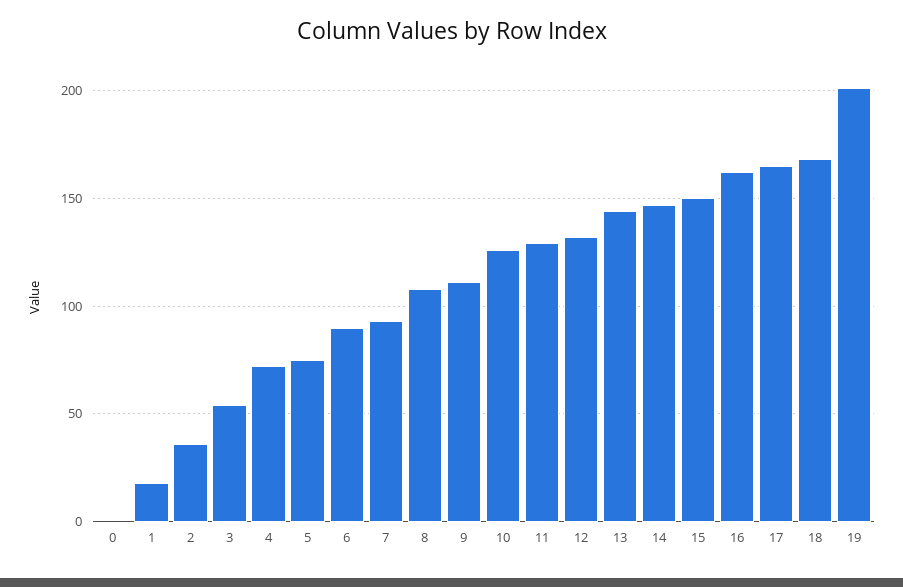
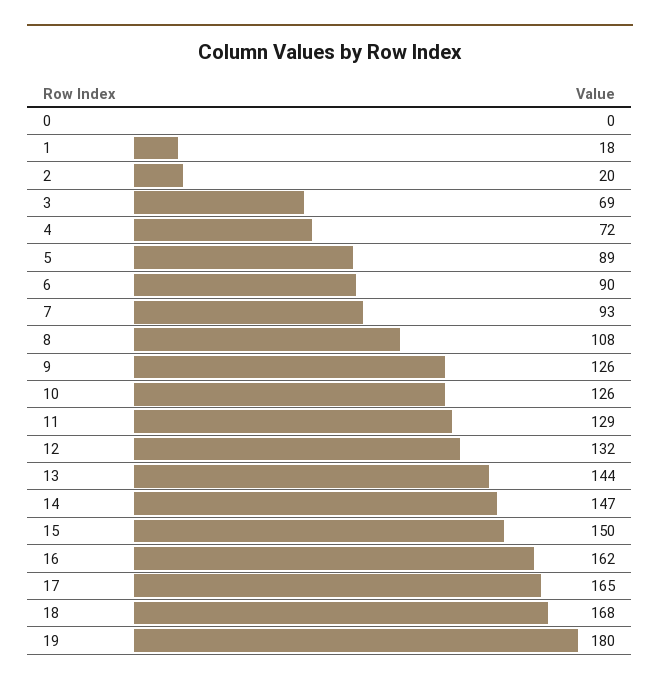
2: 35 -> 20
3: 55 -> 69
5: 75 -> 89
9: 110 -> 126
19: 200 -> 180

